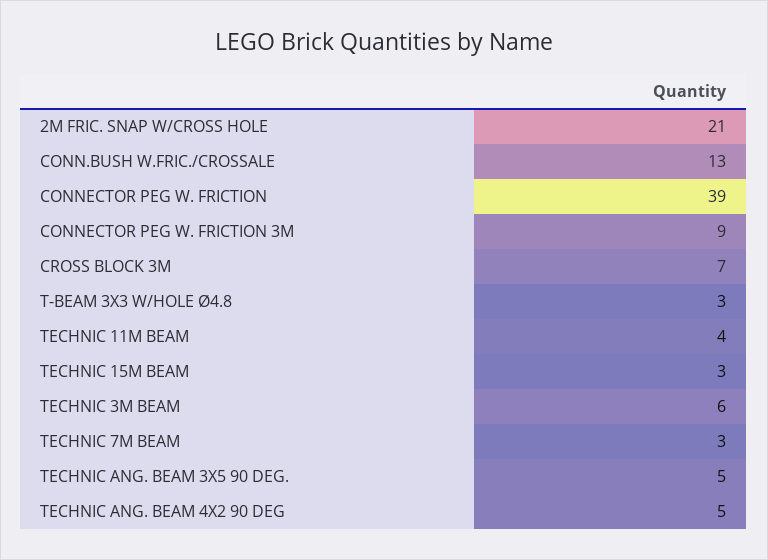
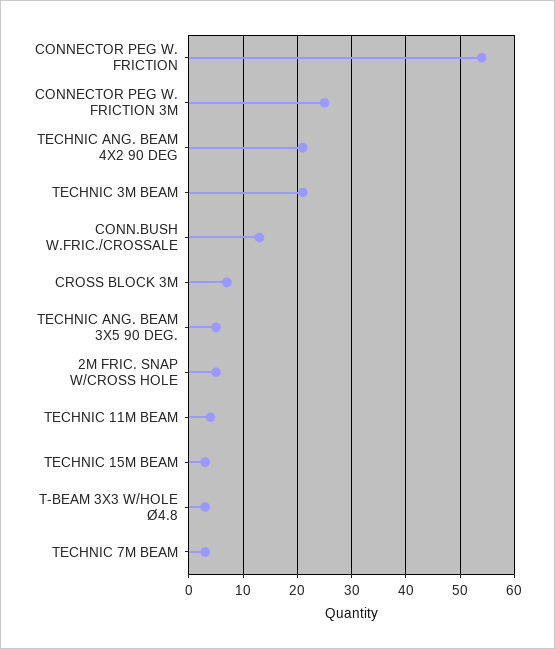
2M FRIC. SNAP W/CROSS HOLE: 21 -> 5
CONNECTOR PEG W. FRICTION: 39 -> 55
CONNECTOR PEG W. FRICTION 3M: 9 -> 25
TECHNIC 3M BEAM: 6 -> 20
TECHNIC ANG. BEAM 4X2 90 DEG: 5 -> 20

